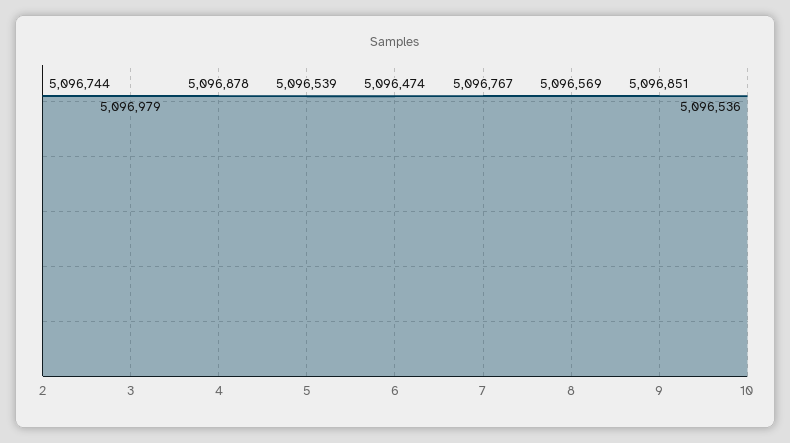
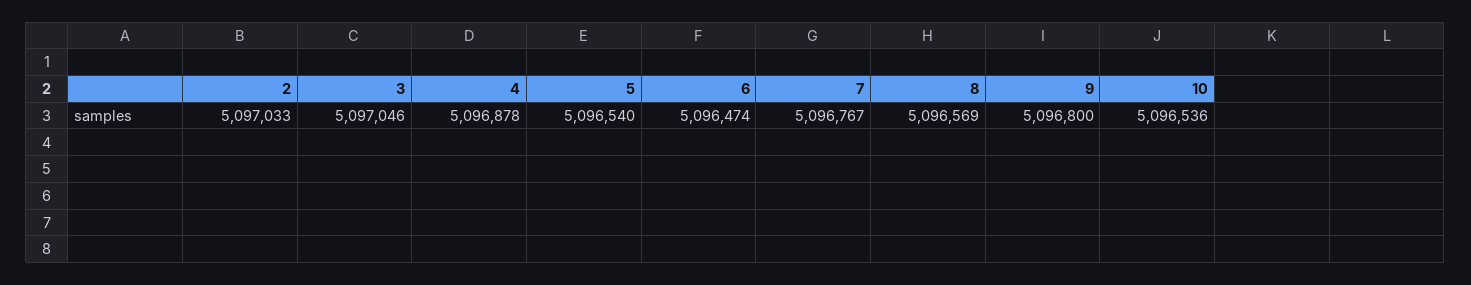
2: 5096744 -> 5097033
3: 5096979 -> 5097046
5: 5096539 -> 5096540
9: 5096851 -> 5096800

